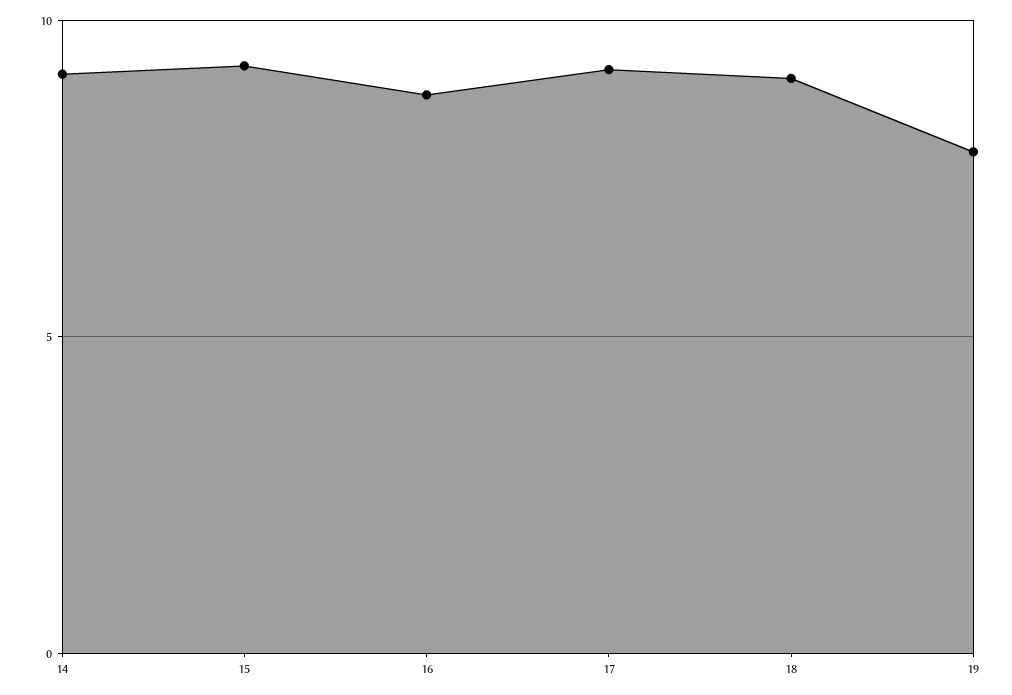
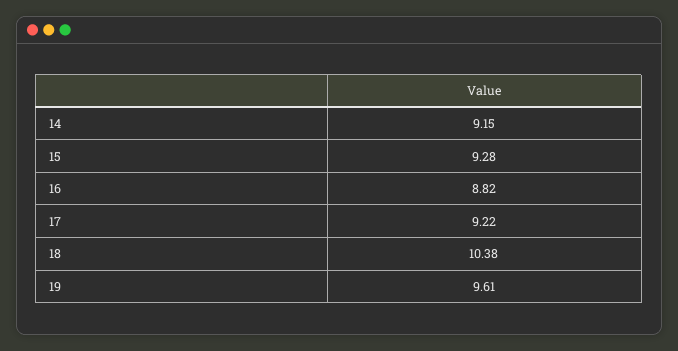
18: 9 -> 10.38
19: 8 -> 9.61

